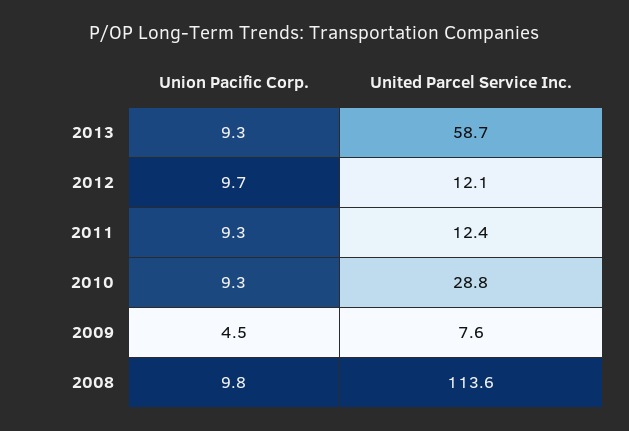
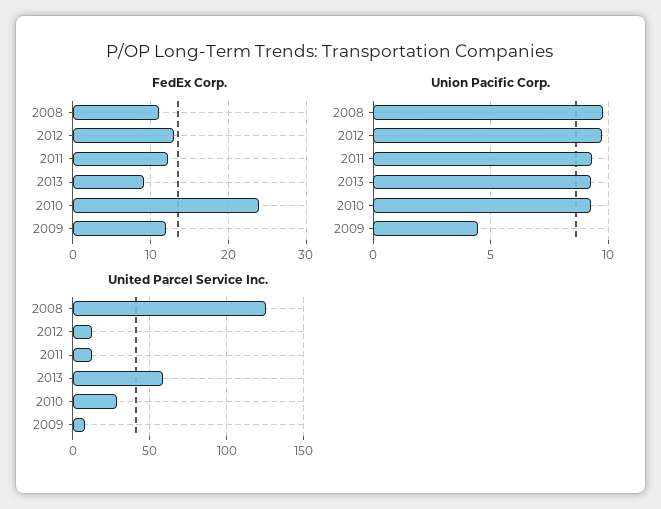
United Parcel Service Inc., 2008: 113.6 -> 125
FedEx Corp., 2008: none -> 11
FedEx Corp., 2012: none -> 13
FedEx Corp., 2011: none -> 12
FedEx Corp., 2013: none -> 9
FedEx Corp., 2010: none -> 24
FedEx Corp., 2009: none -> 12

